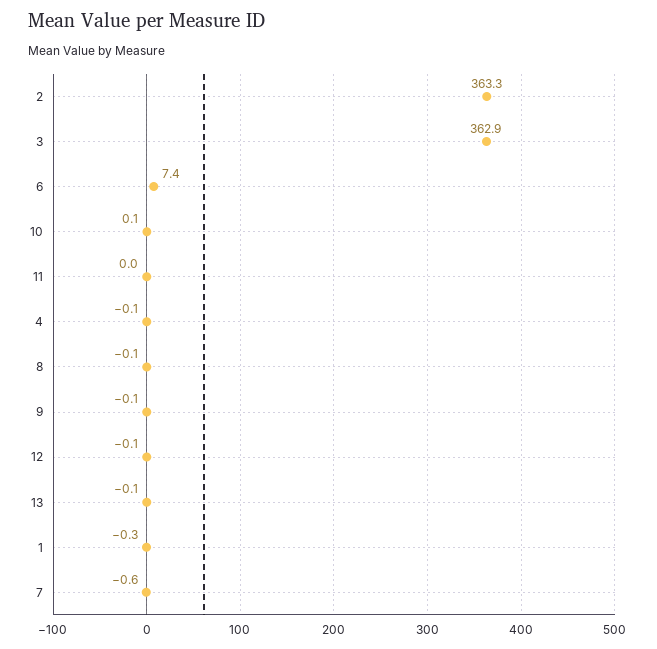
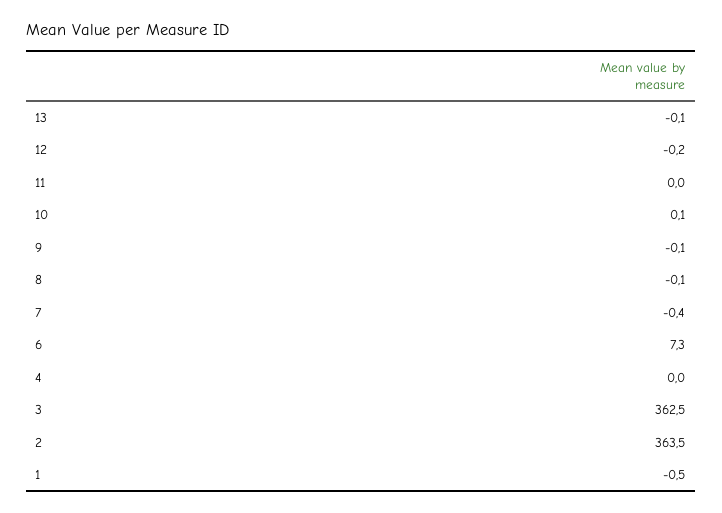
2: 363.3 -> 363.5
3: 362.9 -> 362.5
6: 7.4 -> 7.3
4: -0.1 -> 0
12: -0.1 -> -0.2
1: -0.3 -> -0.5
7: -0.6 -> -0.4

